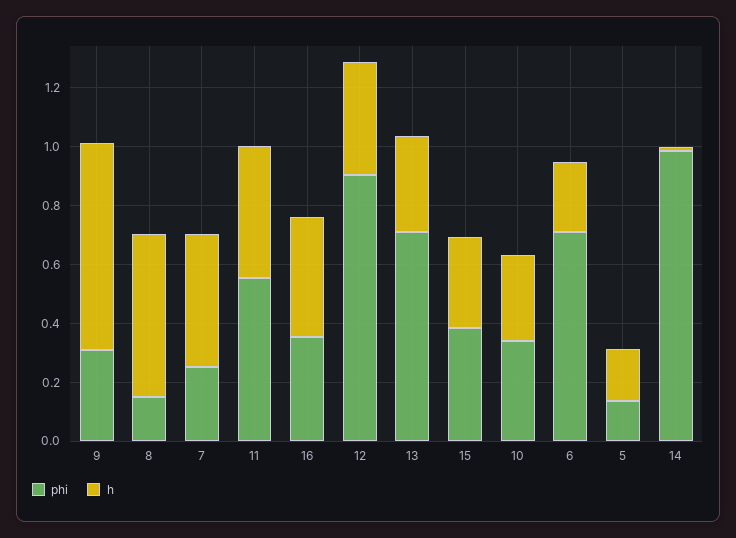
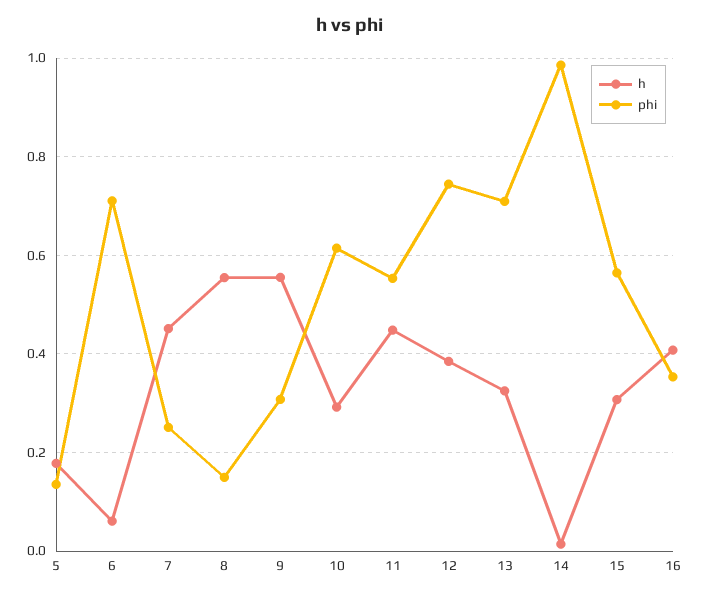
h, 9: 0.7 -> 0.56
phi, 12: 0.9 -> 0.74
phi, 15: 0.4 -> 0.56
phi, 10: 0.35 -> 0.62
h, 6: 0.25 -> 0.06

